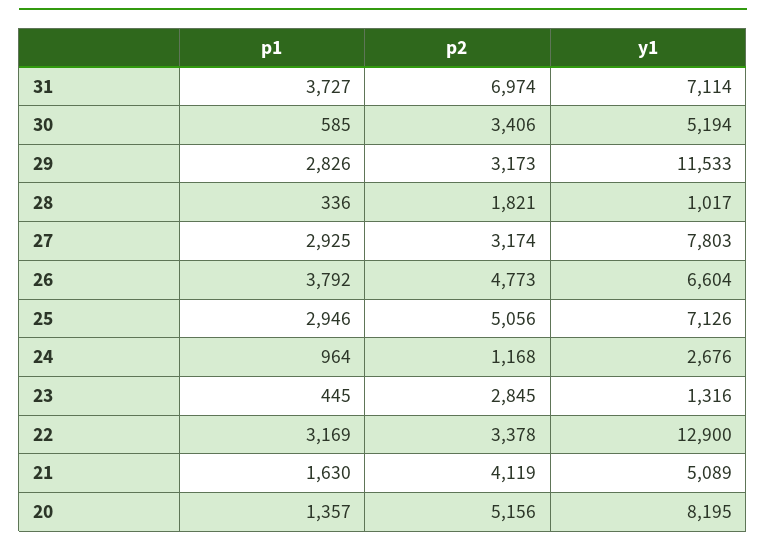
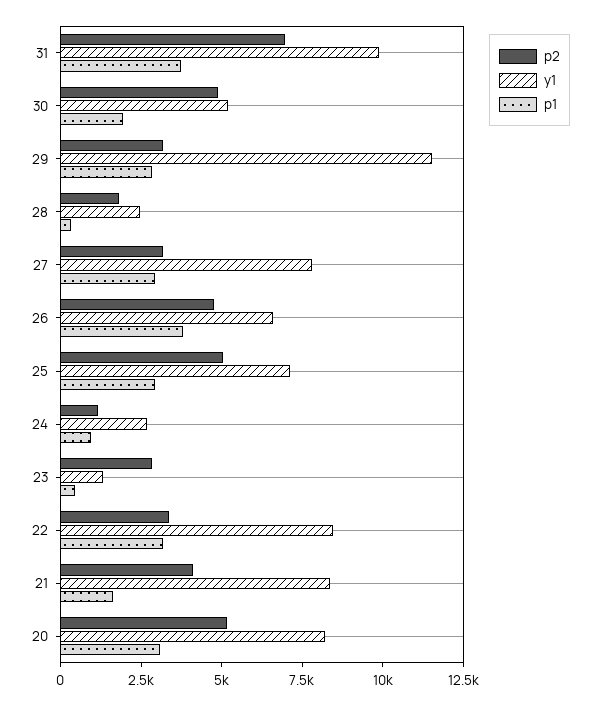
y1, 31: 7114 -> 10000
p1, 30: 585 -> 2000
p2, 30: 3406 -> 5000
y1, 28: 1017 -> 2500
y1, 22: 12900 -> 8500
y1, 21: 5089 -> 8500
p1, 20: 1357 -> 3000

